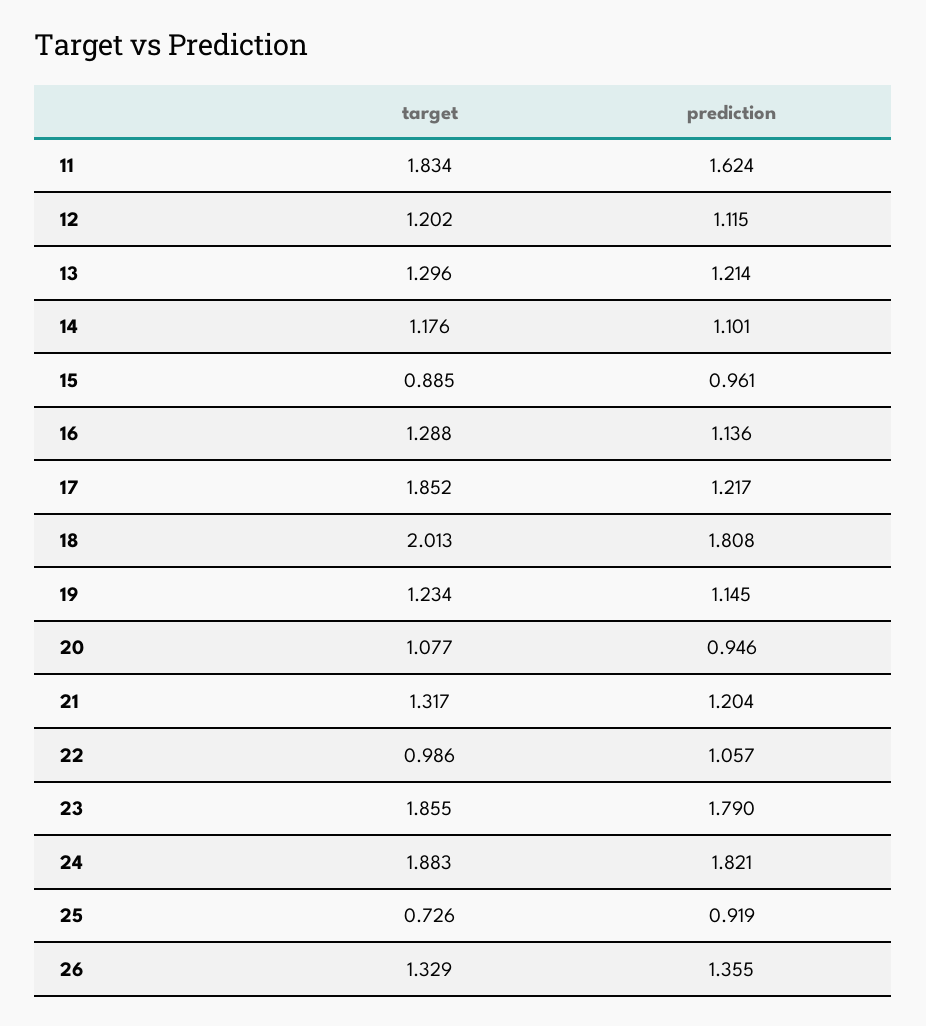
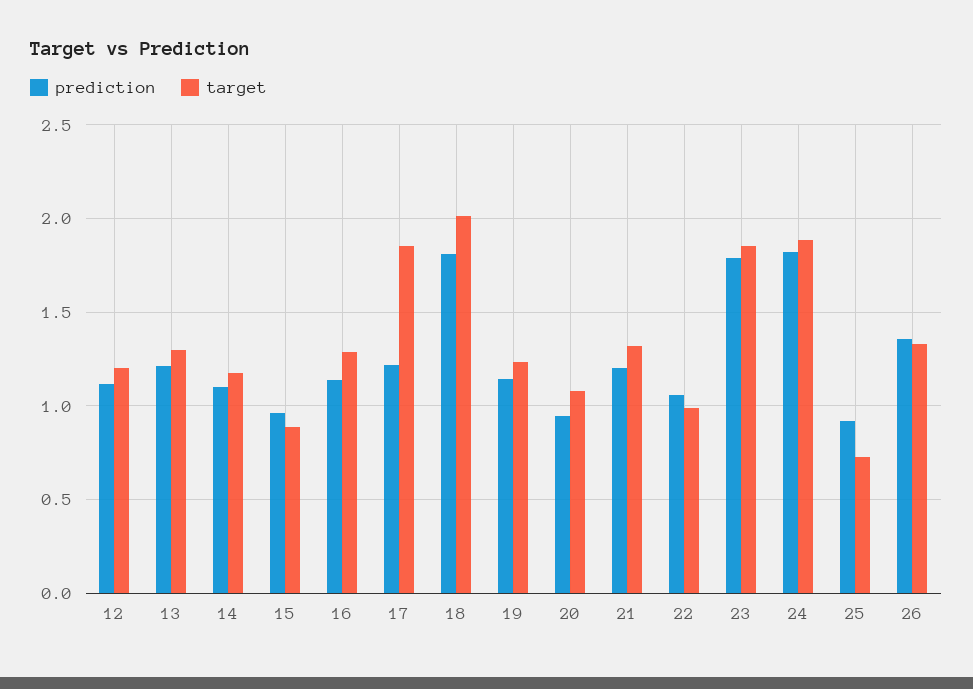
target, 11: 1.834 -> none
prediction, 11: 1.624 -> none

